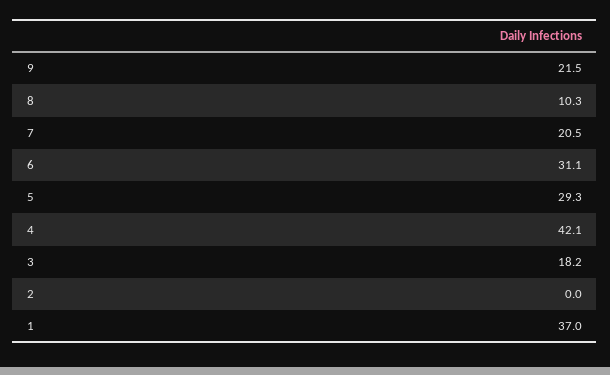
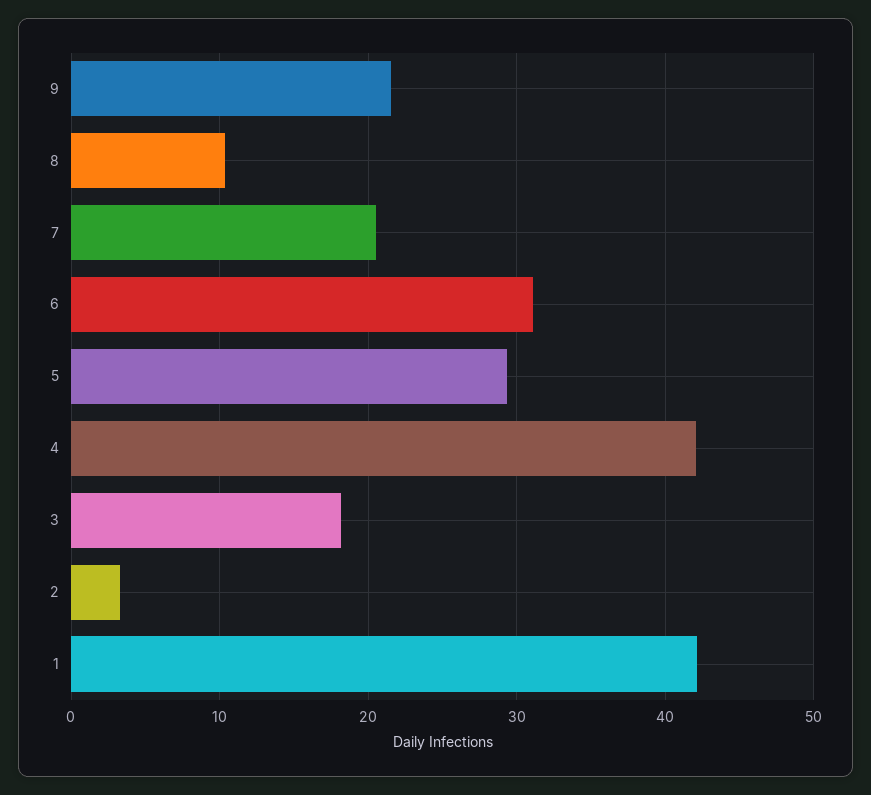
2: 0 -> 3
1: 37 -> 42

